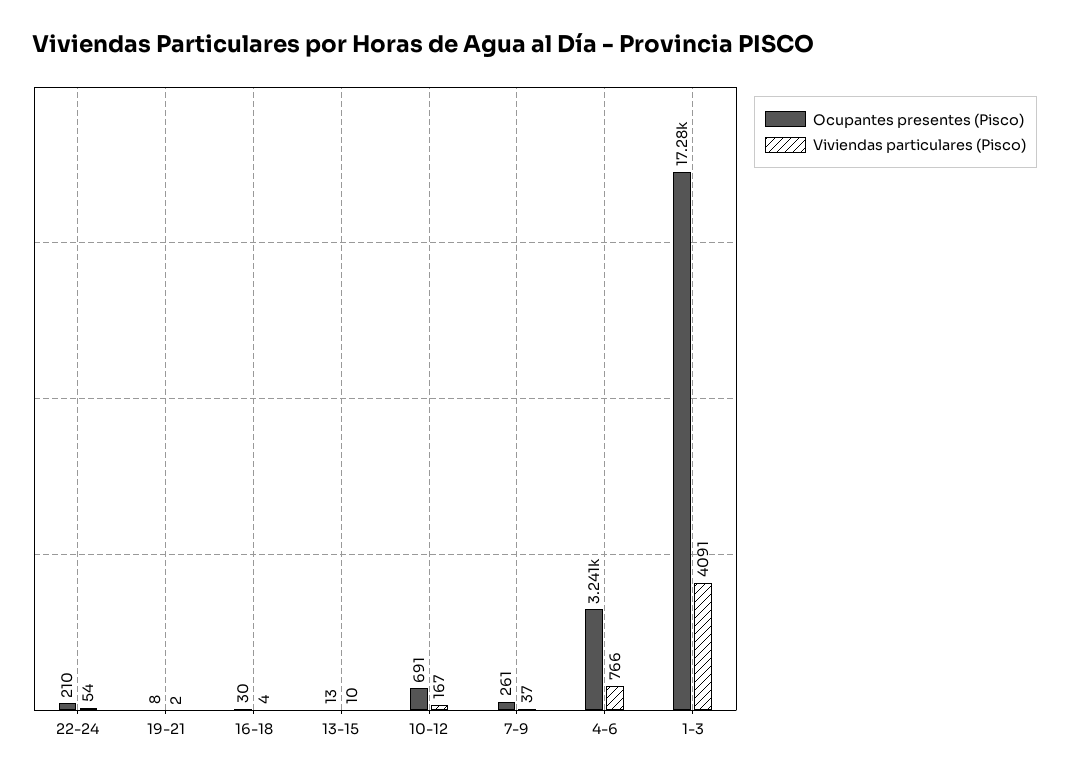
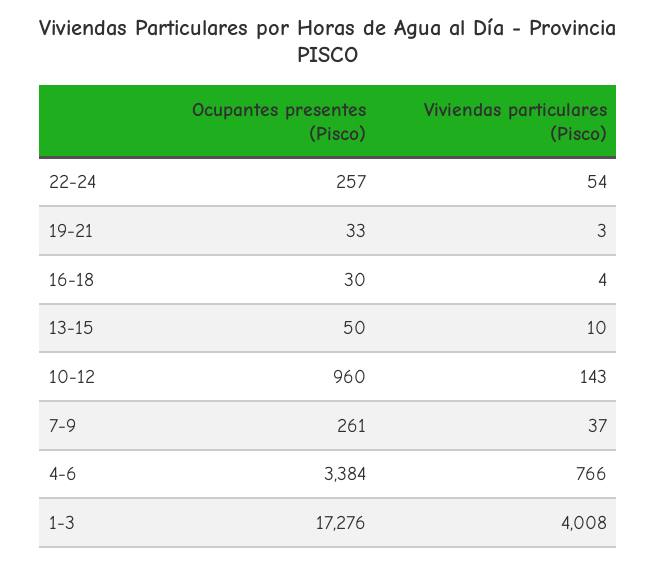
Ocupantes presentes (Pisco), 22-24: 210 -> 257
Ocupantes presentes (Pisco), 19-21: 8 -> 33
Viviendas particulares (Pisco), 19-21: 2 -> 3
Ocupantes presentes (Pisco), 13-15: 13 -> 50
Ocupantes presentes (Pisco), 10-12: 691 -> 960
Viviendas particulares (Pisco), 10-12: 167 -> 143
Ocupantes presentes (Pisco), 4-6: 3241 -> 3384
Viviendas particulares (Pisco), 1-3: 4091 -> 4008

